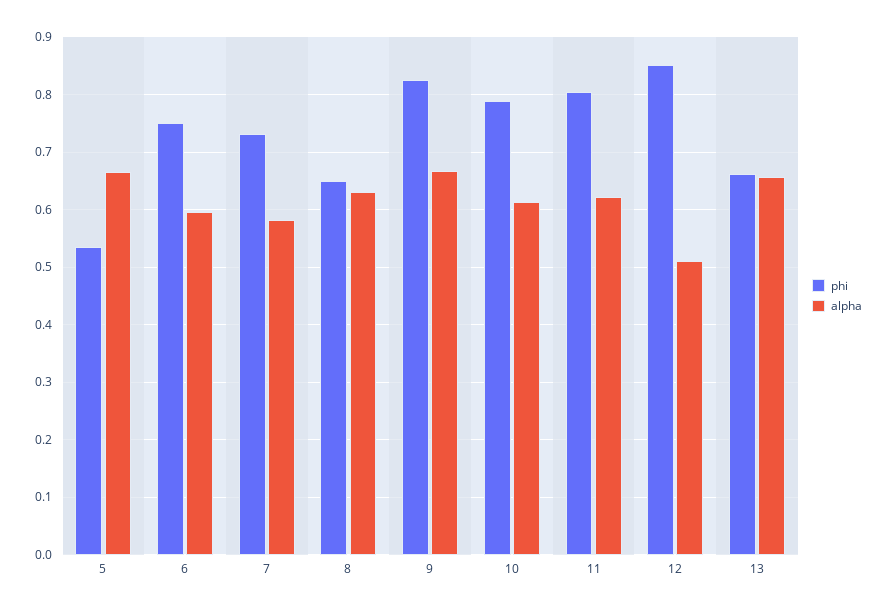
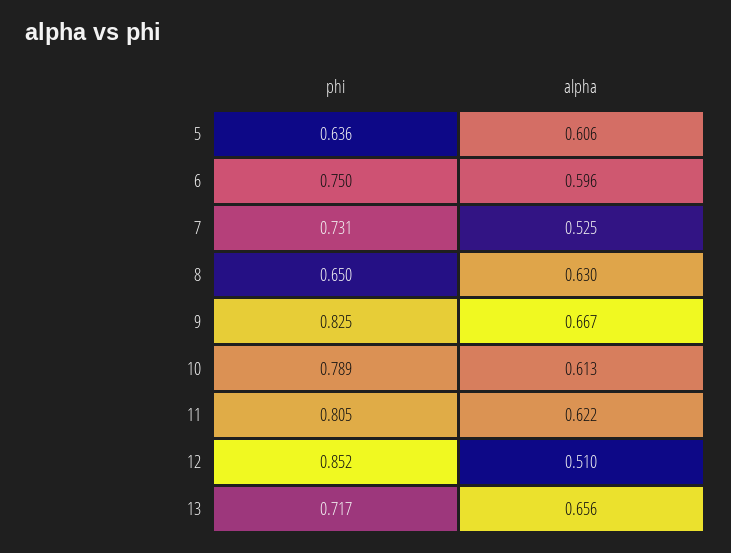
phi, 5: 0.54 -> 0.636
alpha, 5: 0.66 -> 0.606
alpha, 7: 0.58 -> 0.525
phi, 13: 0.66 -> 0.717

